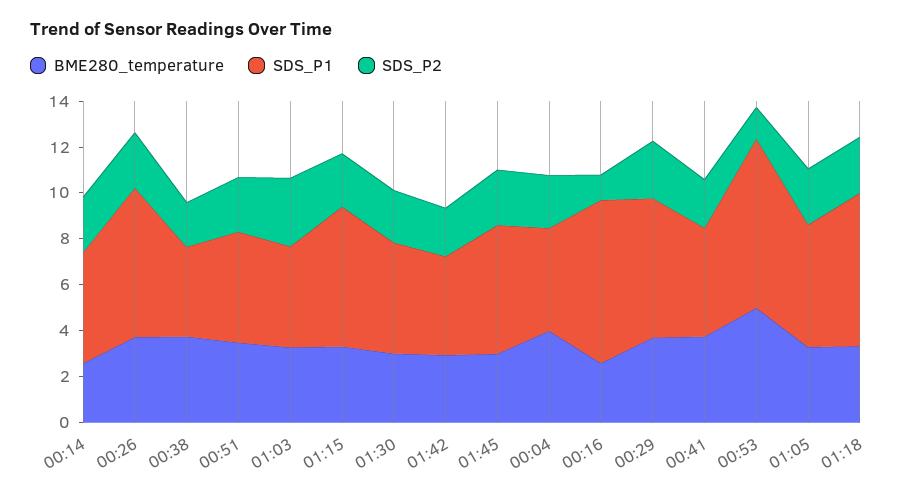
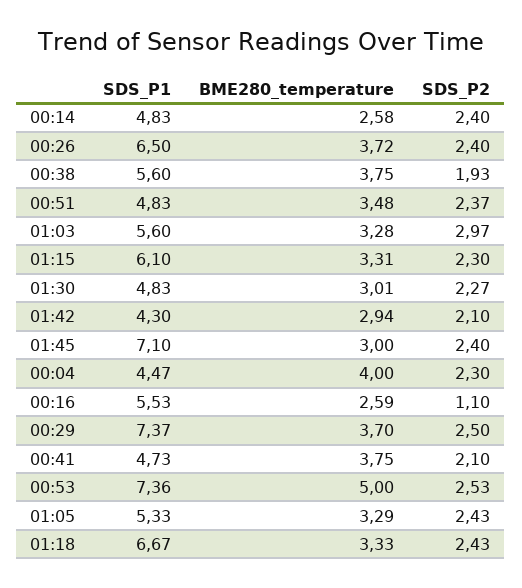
SDS_P1, 00:38: 4 -> 5.6
SDS_P1, 01:03: 4.5 -> 5.6
SDS_P1, 01:45: 5.5 -> 7.1
SDS_P1, 00:16: 7 -> 5.53
SDS_P1, 00:29: 6 -> 7.37
SDS_P2, 00:53: 1.5 -> 2.53

